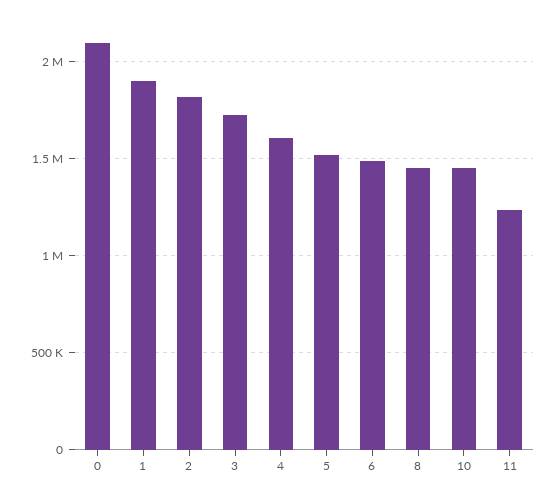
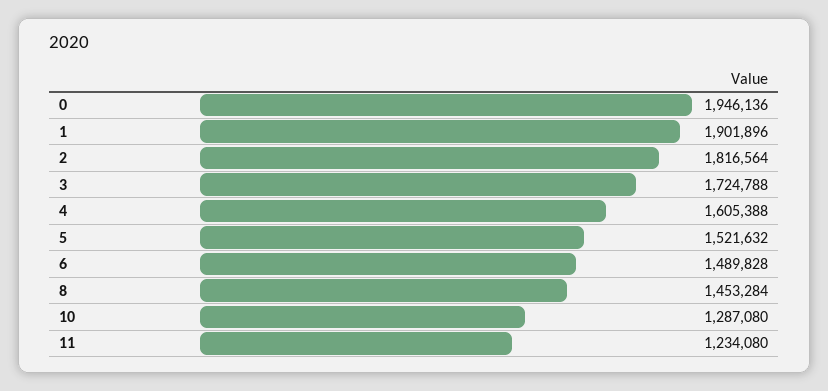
0: 2100000 -> 1946136
10: 1450000 -> 1287080

